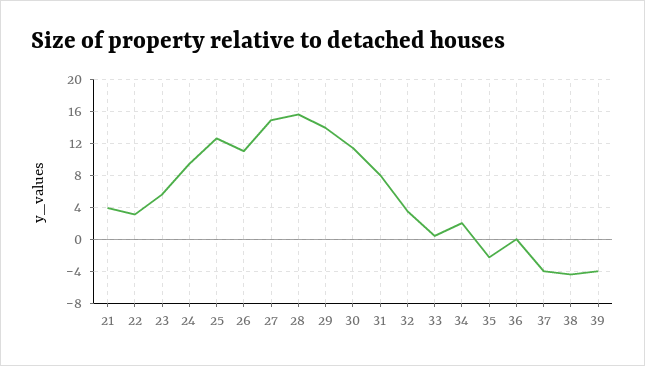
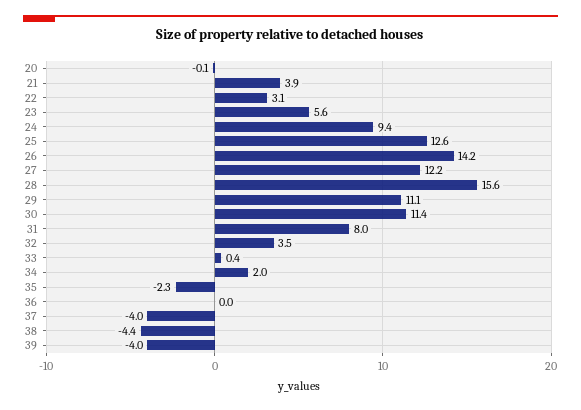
26: 11 -> 14.2
27: 15 -> 12.2
29: 14 -> 11.1
20: none -> -0.1

